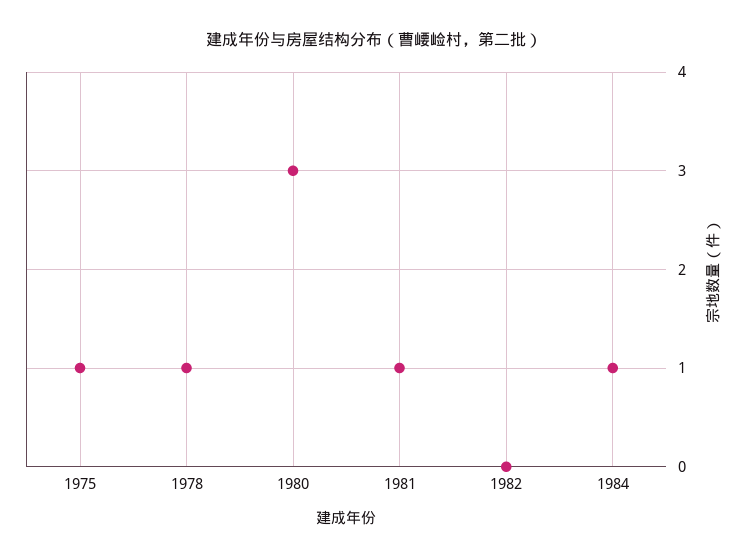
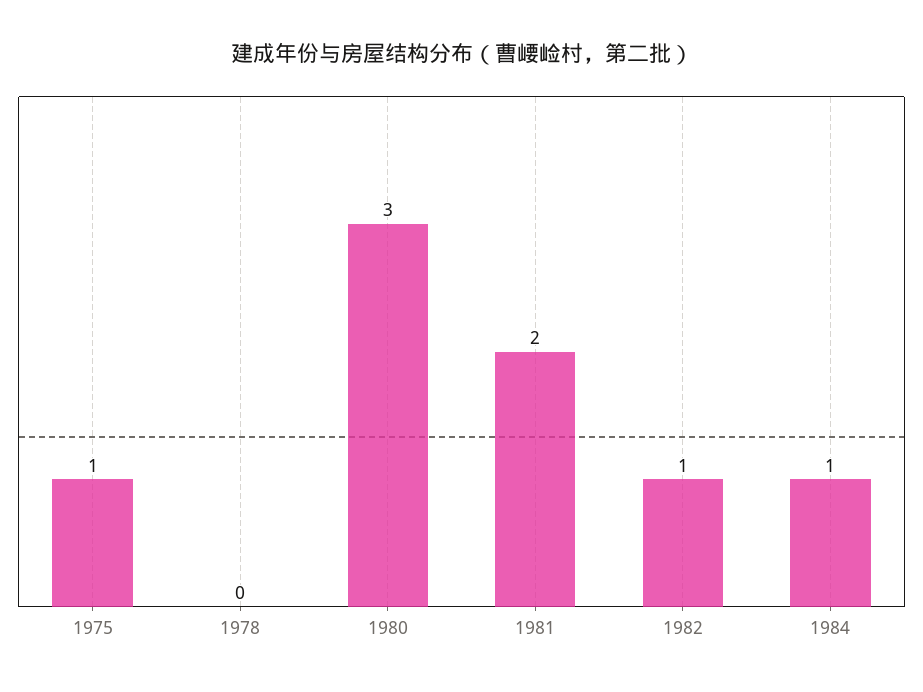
1978: 1 -> 0
1981: 1 -> 2
1982: 0 -> 1

